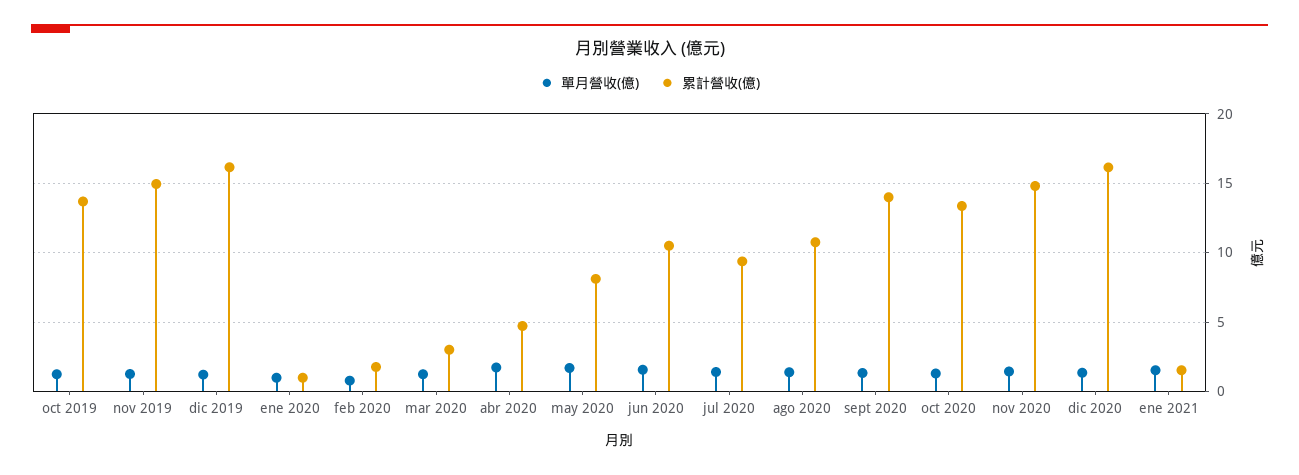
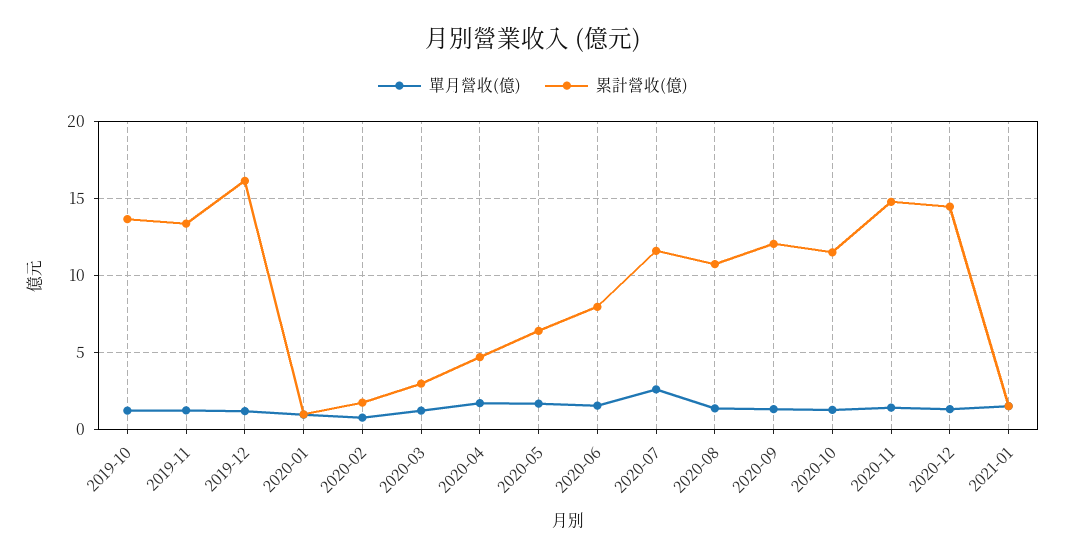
累計營收(億), nov 2019: 15 -> 13.5
累計營收(億), may 2020: 8 -> 6.5
累計營收(億), jun 2020: 10.5 -> 8
單月營收(億), jul 2020: 1.5 -> 2.5
累計營收(億), jul 2020: 9.5 -> 11.5
累計營收(億), sept 2020: 14 -> 12
累計營收(億), oct 2020: 13.5 -> 11.5
累計營收(億), dic 2020: 16 -> 14.5

